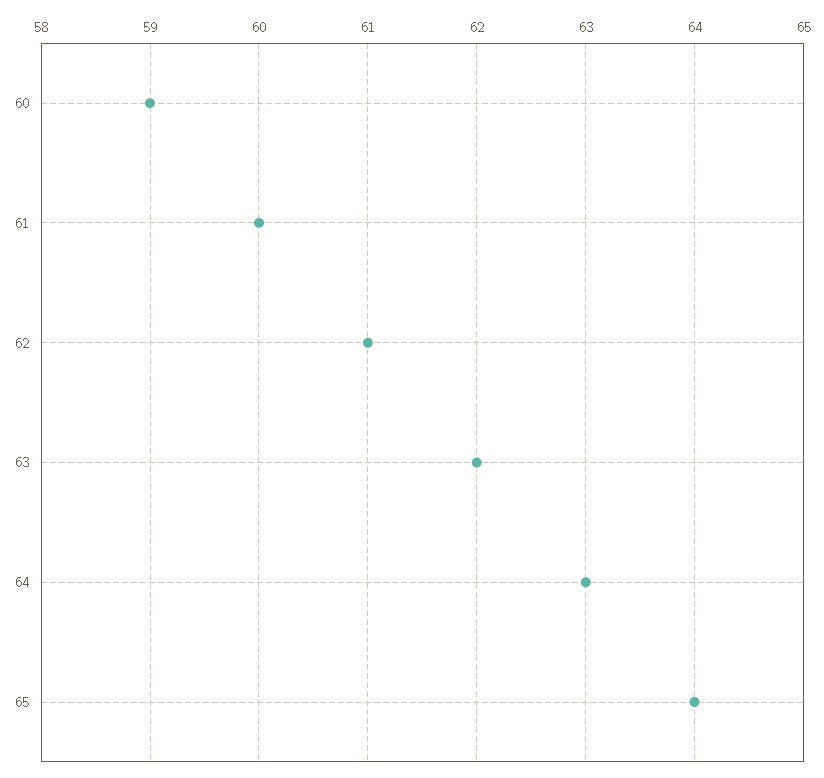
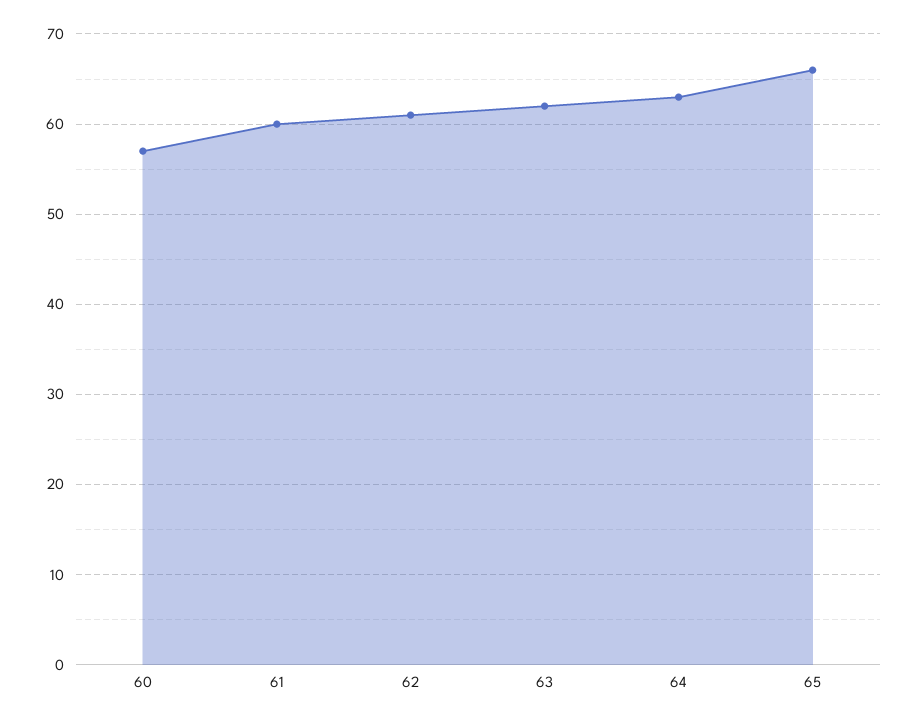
60: 59 -> 57
65: 64 -> 66

